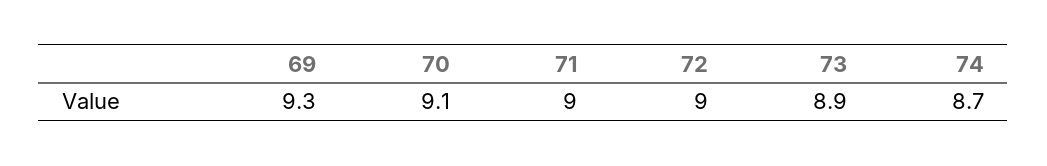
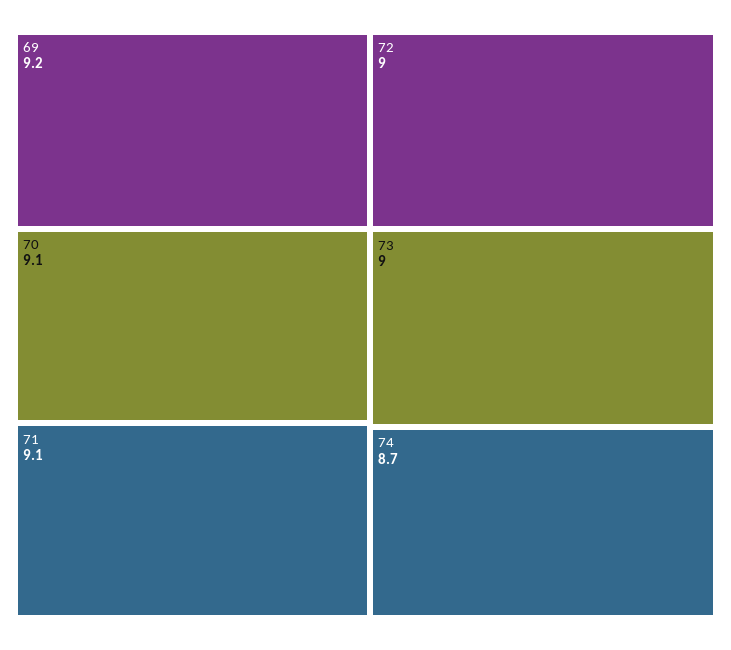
69: 9.3 -> 9.2
71: 9 -> 9.1
73: 8.9 -> 9

